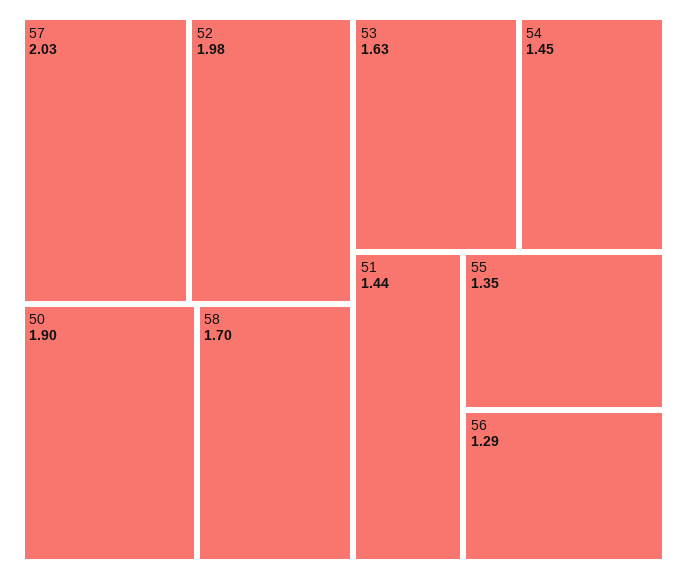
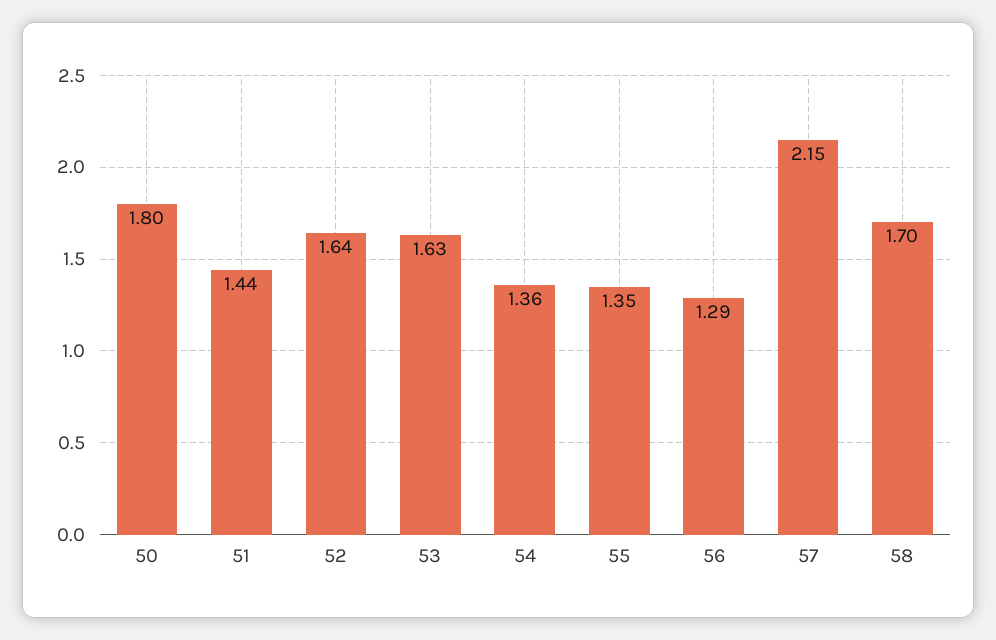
57: 2.03 -> 2.15
52: 1.98 -> 1.64
50: 1.9 -> 1.8
54: 1.45 -> 1.36

